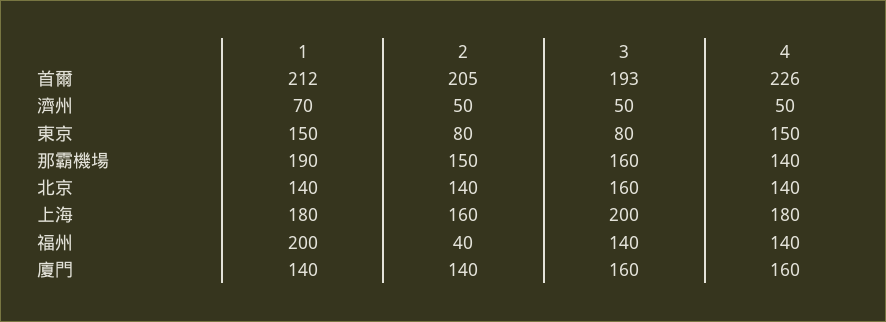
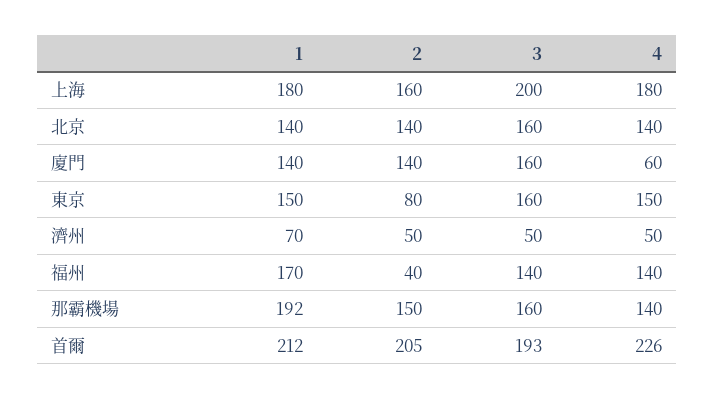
3, 東京: 80 -> 160
1, 那霸機場: 190 -> 192
1, 福州: 200 -> 170
4, 廈門: 160 -> 60

